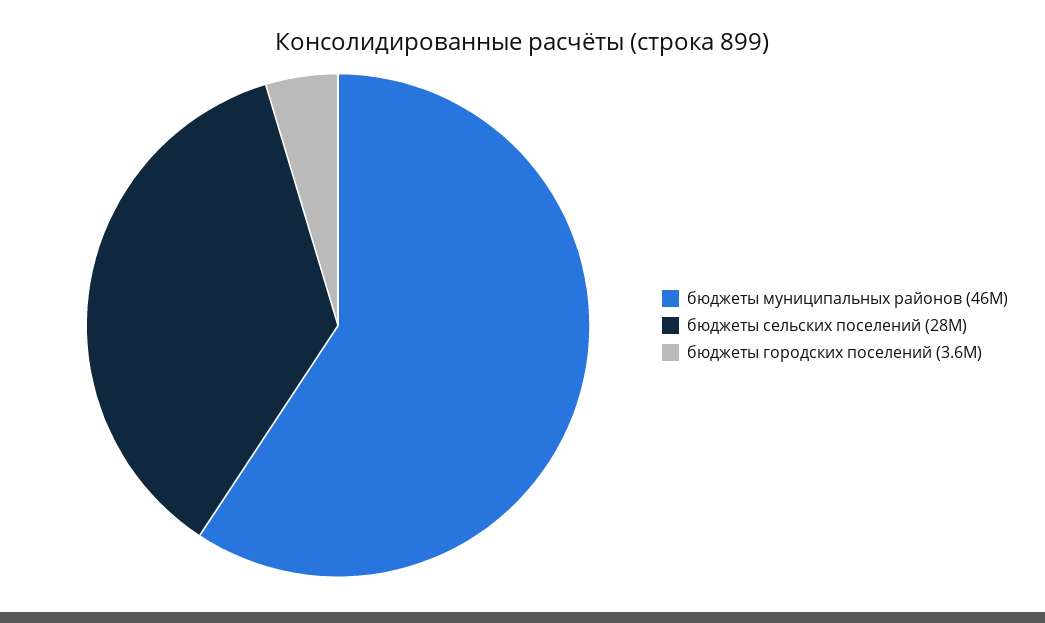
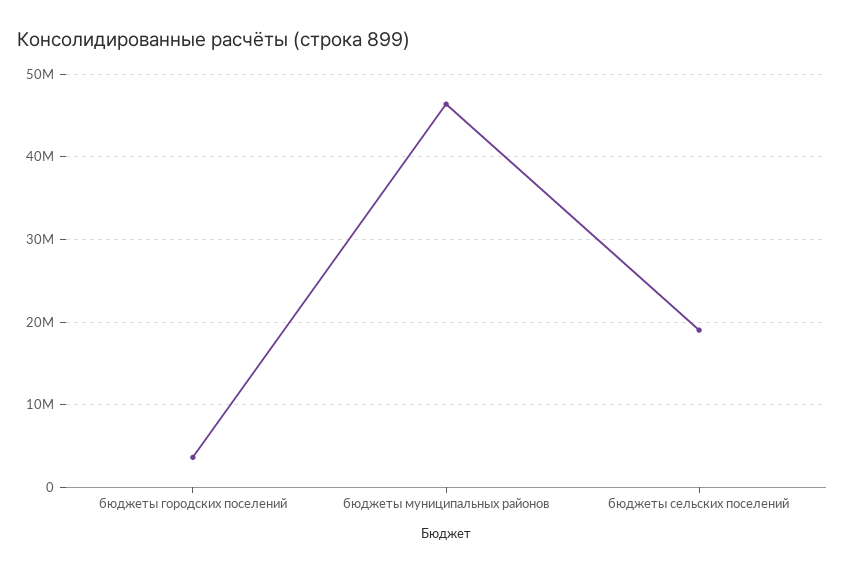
бюджеты сельских поселений: 28000000 -> 19000000

